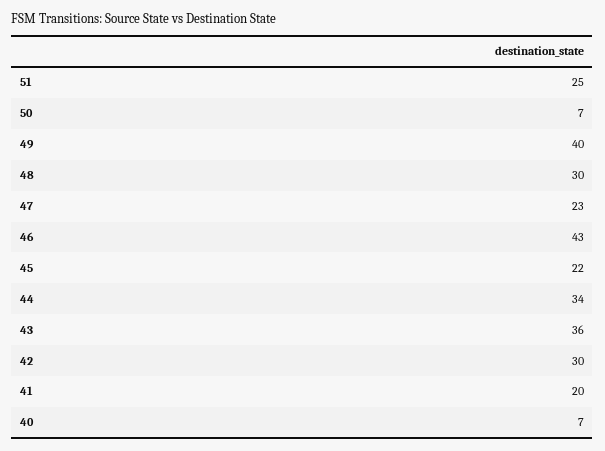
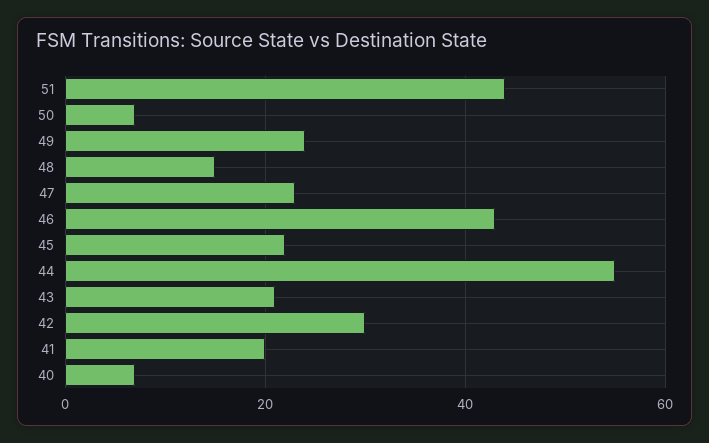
51: 25 -> 45
49: 40 -> 25
48: 30 -> 15
44: 34 -> 55
43: 36 -> 20

